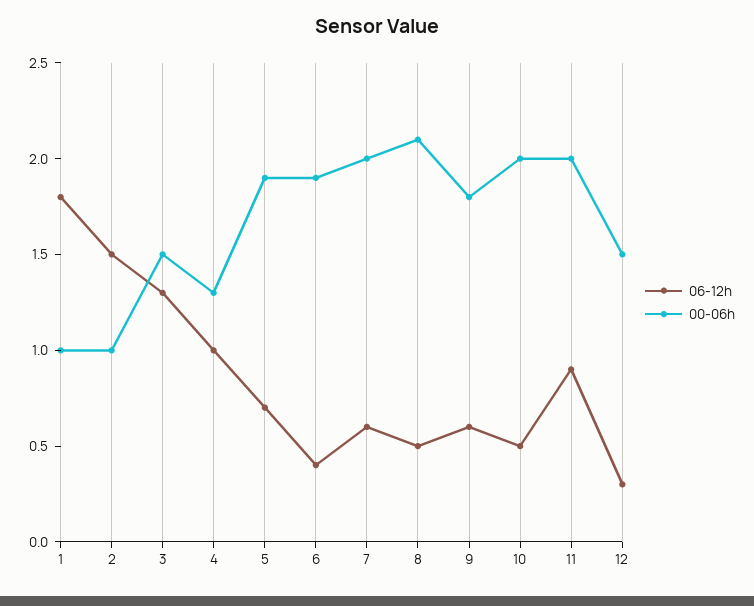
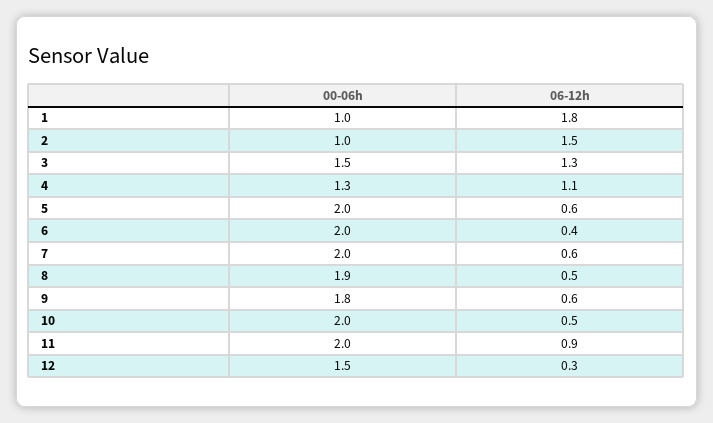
06-12h, 4: 1 -> 1.1
06-12h, 5: 0.7 -> 0.6
00-06h, 5: 1.9 -> 2
00-06h, 6: 1.9 -> 2
00-06h, 8: 2.1 -> 1.9

